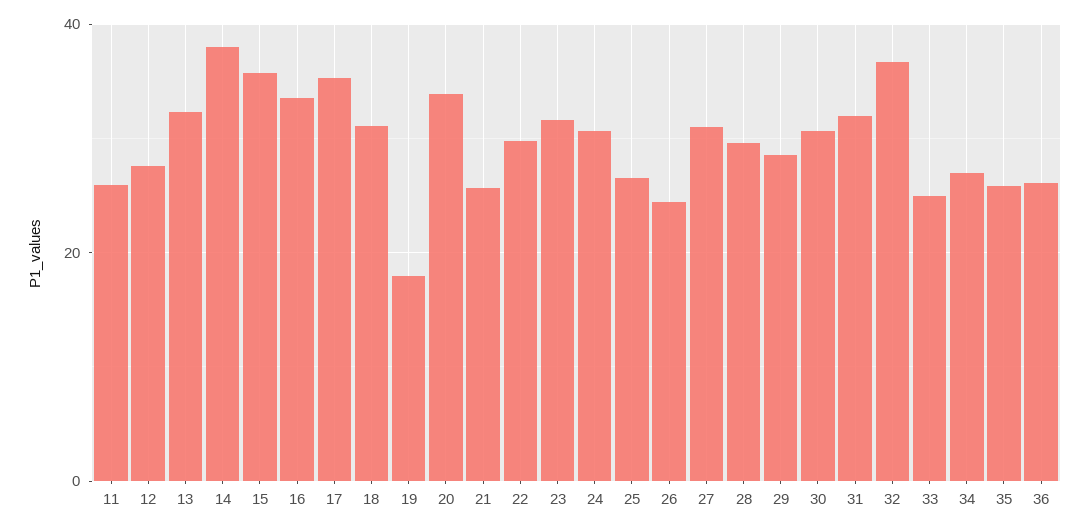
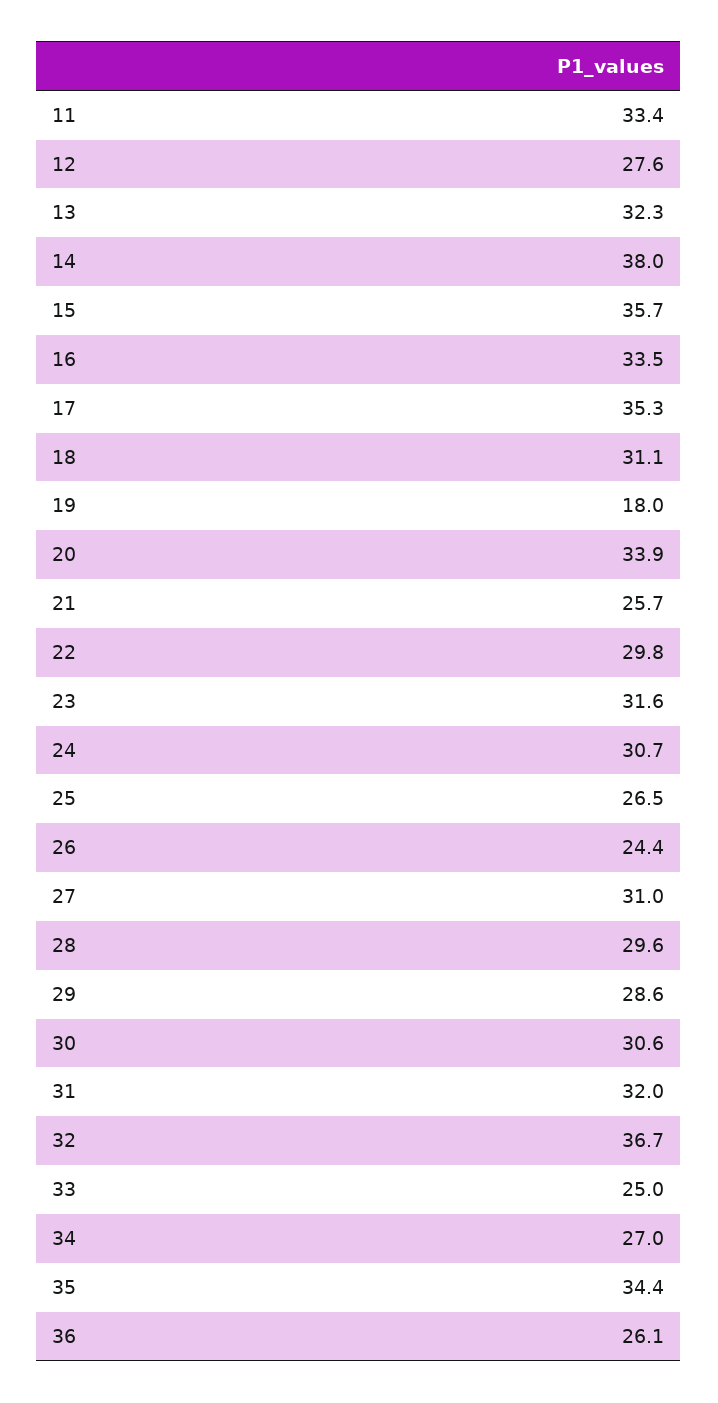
11: 26 -> 33.4
35: 26 -> 34.4

